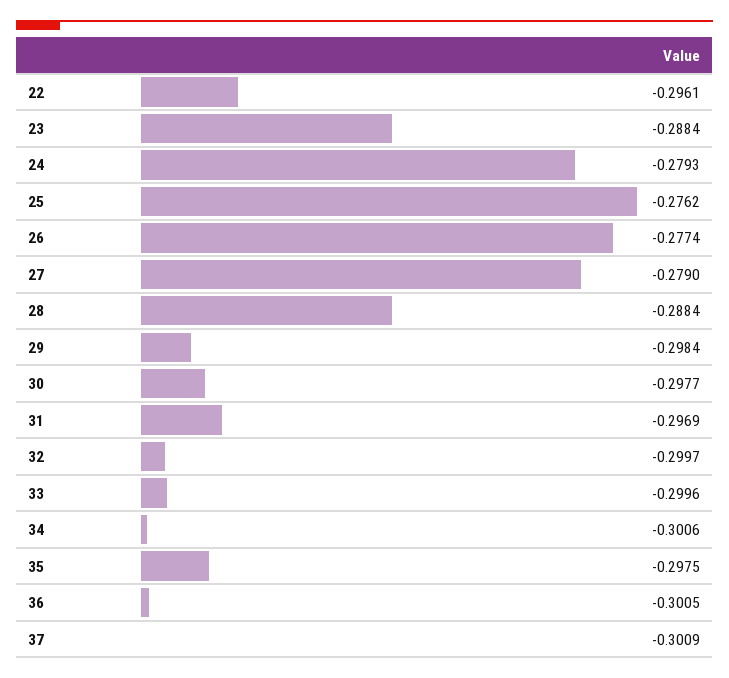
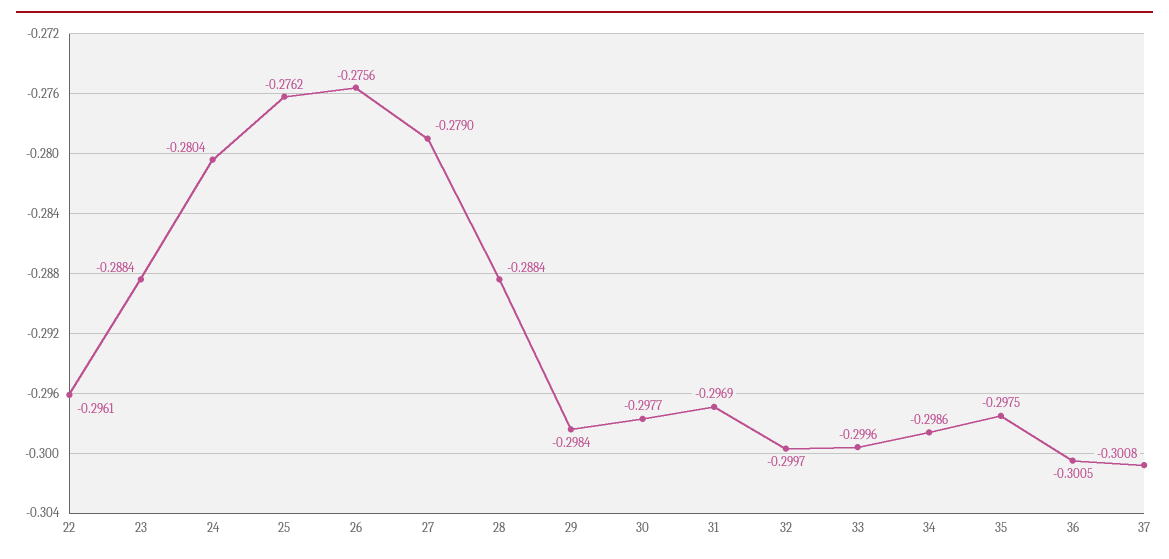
24: -0.2793 -> -0.2804
26: -0.2774 -> -0.2756
34: -0.3006 -> -0.2986
37: -0.3009 -> -0.3008

